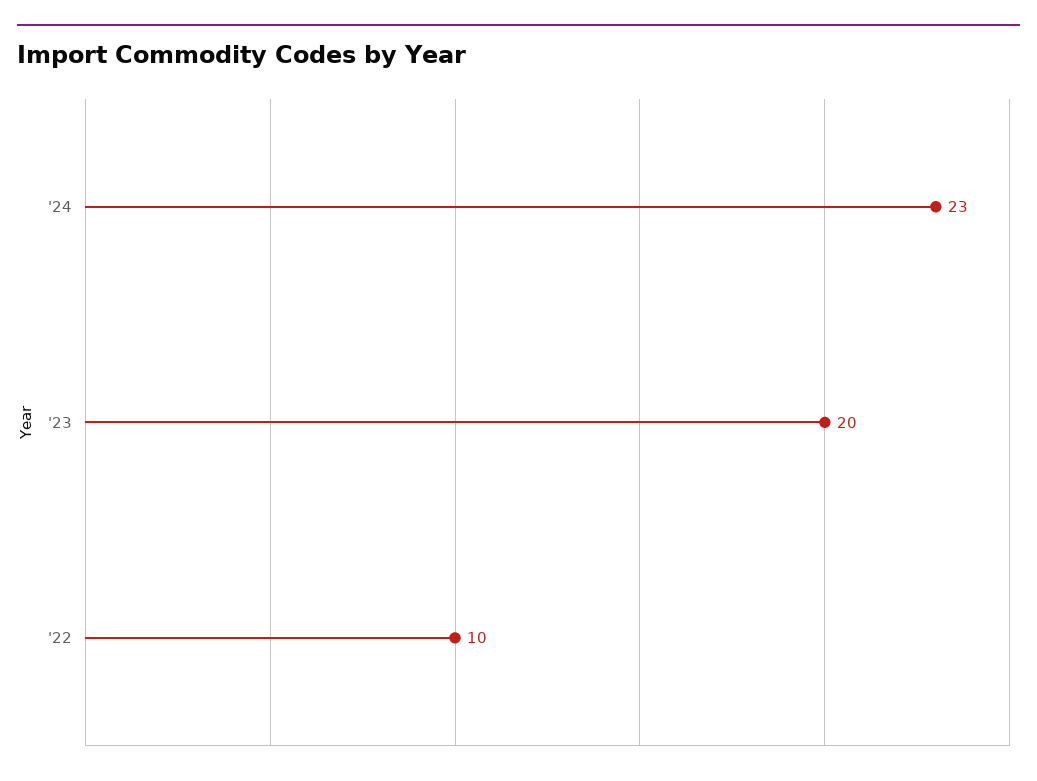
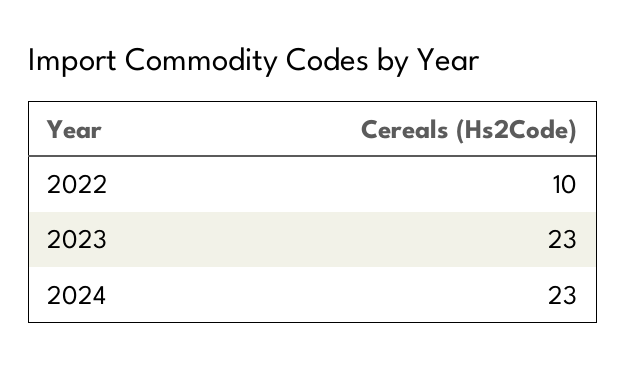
'23: 20 -> 23

